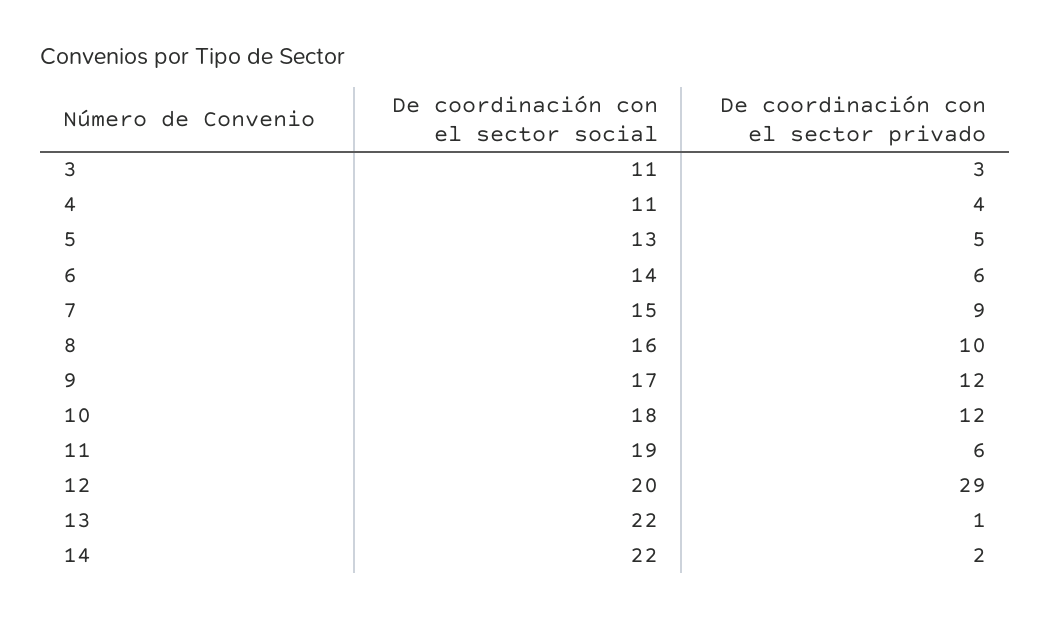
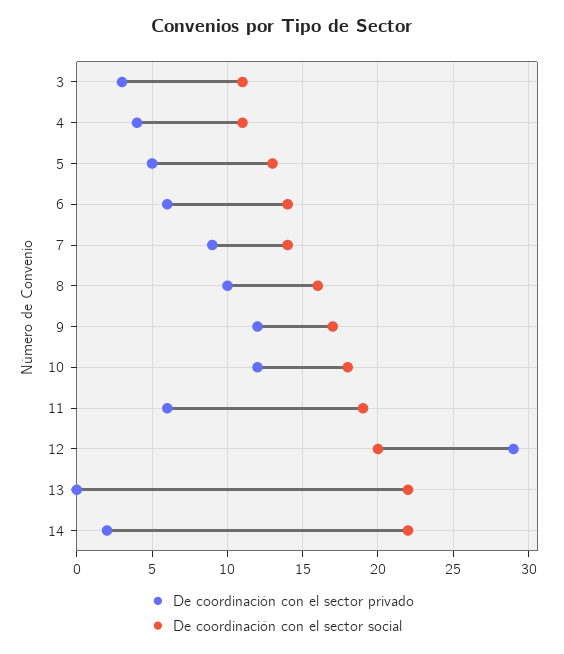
De coordinación con el sector social, 7: 15 -> 14
De coordinación con el sector privado, 13: 1 -> 0

